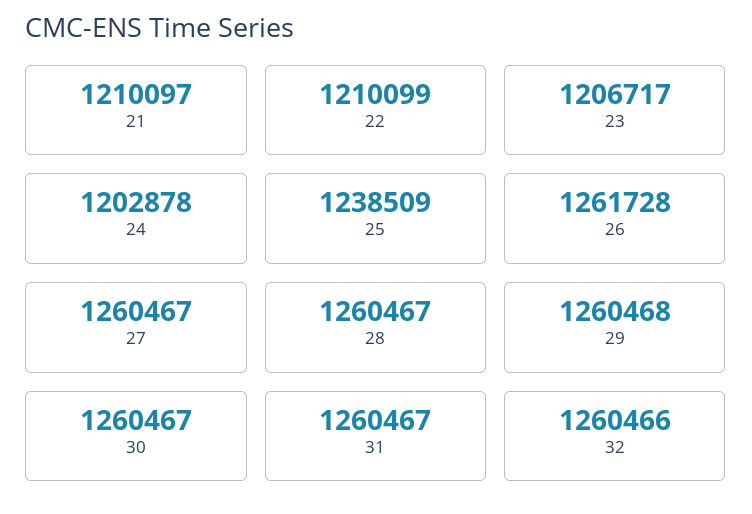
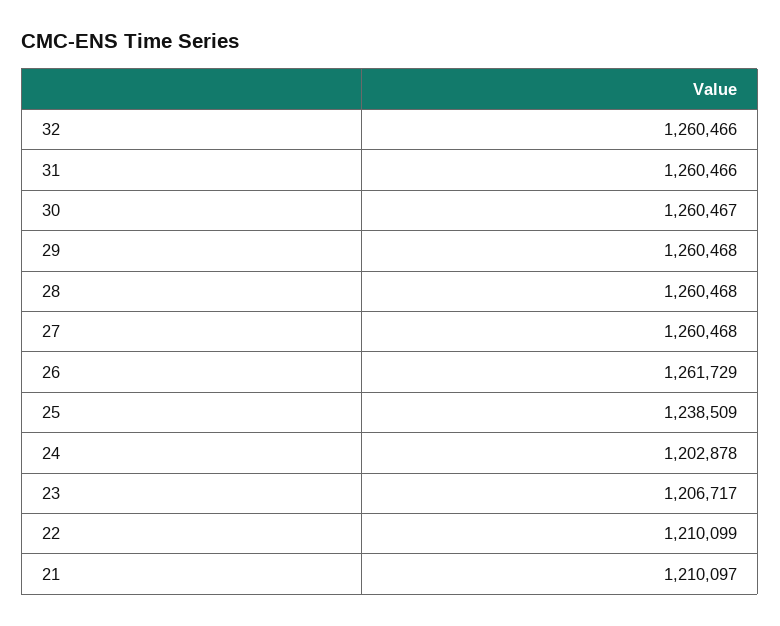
26: 1261728 -> 1261729
27: 1260467 -> 1260468
28: 1260467 -> 1260468
31: 1260467 -> 1260466

